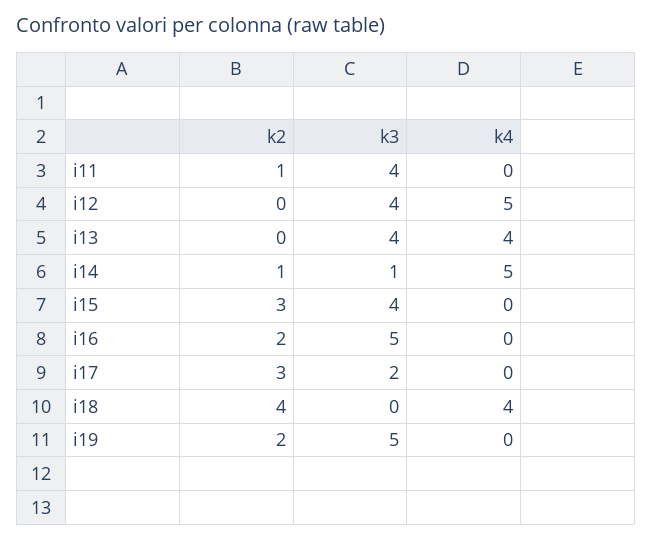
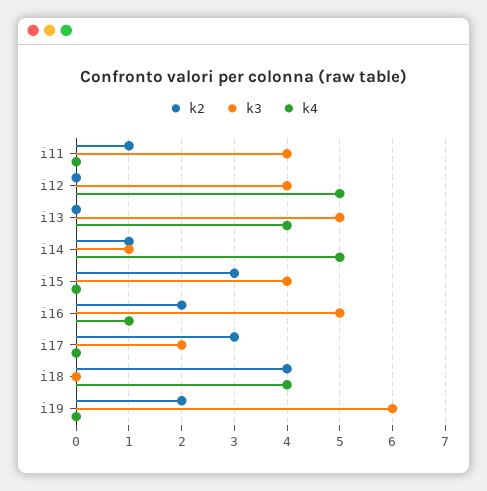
k3, i13: 4 -> 5
k4, i16: 0 -> 1
k3, i19: 5 -> 6

